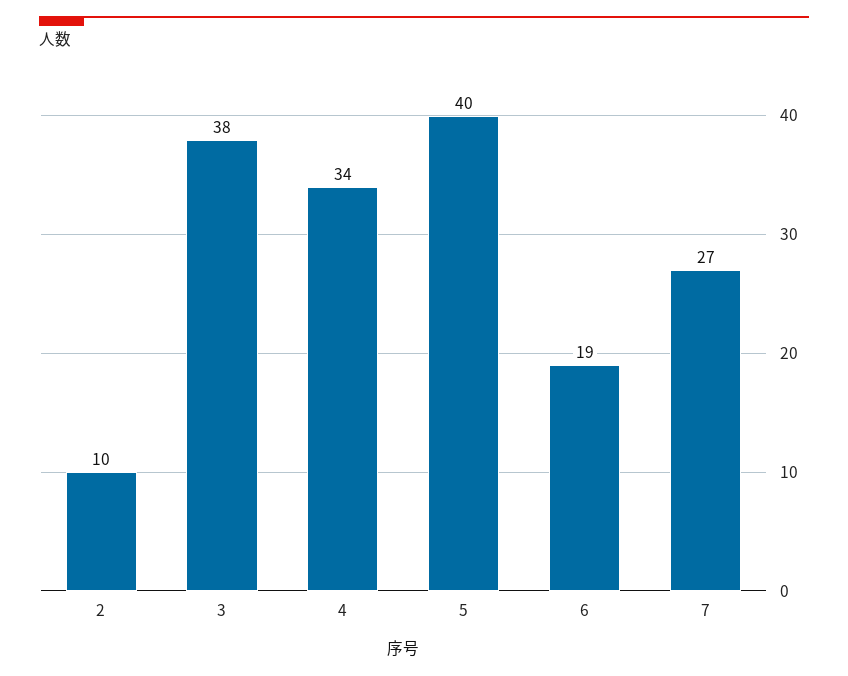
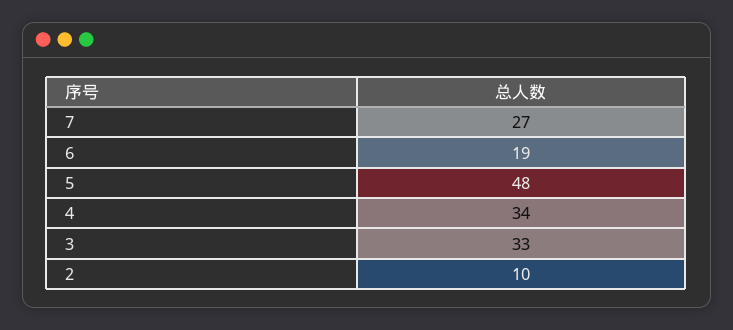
3: 38 -> 33
5: 40 -> 48

